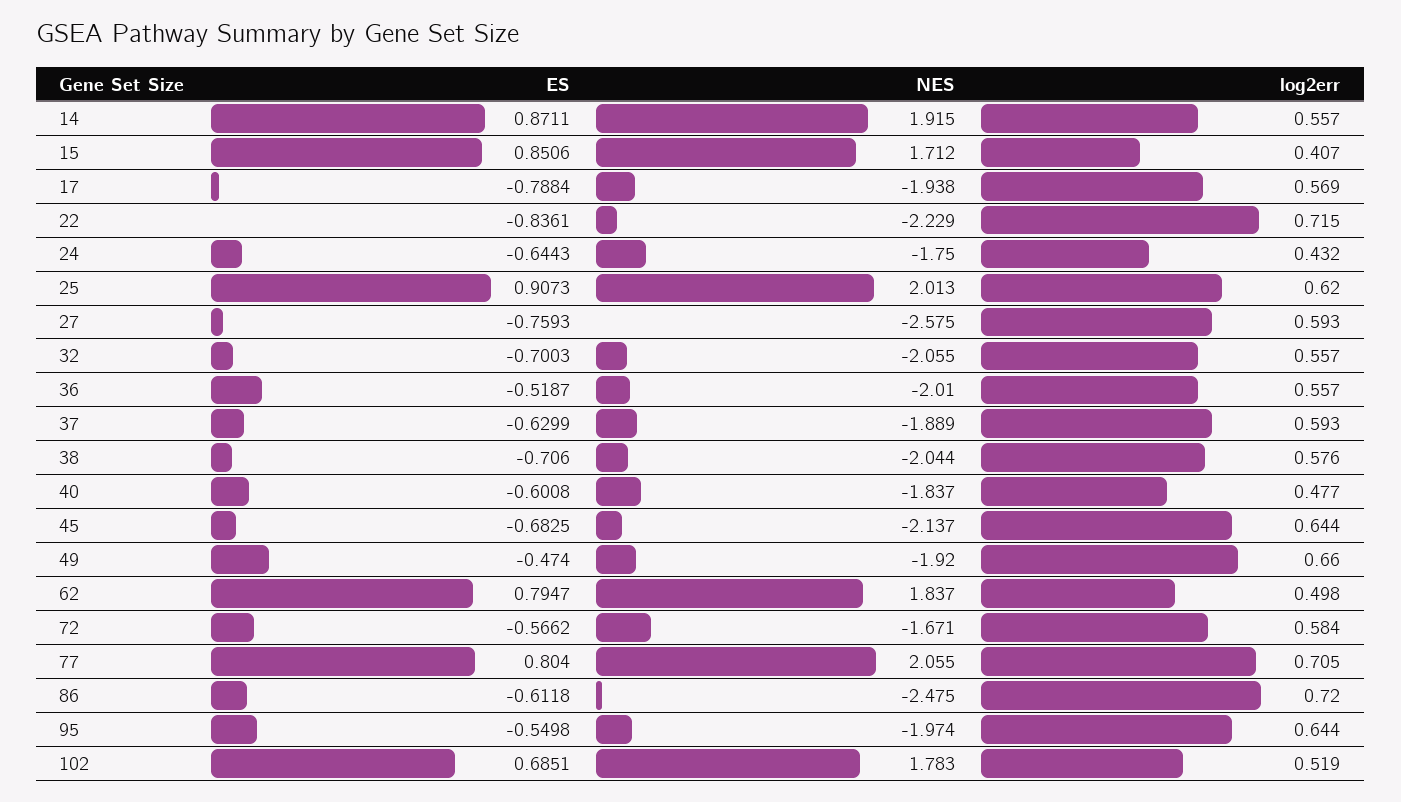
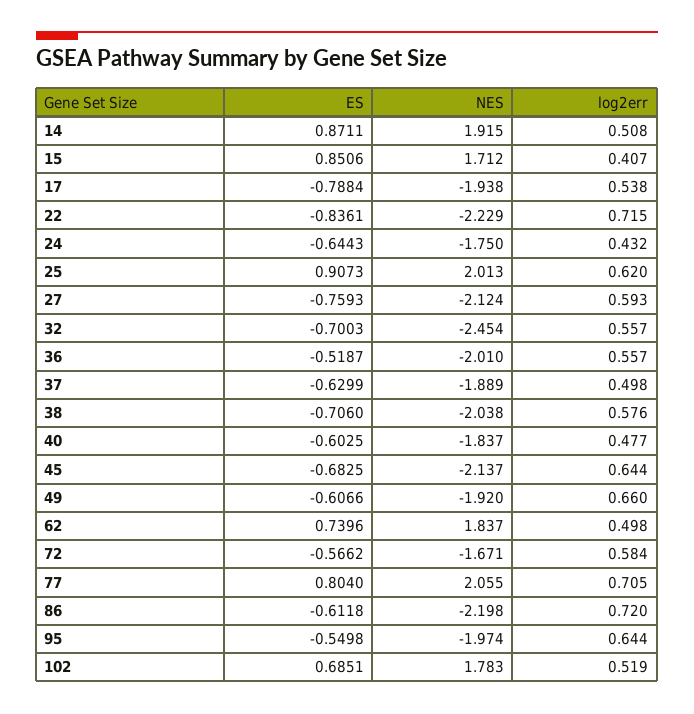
log2err, 14: 0.557 -> 0.508
log2err, 17: 0.569 -> 0.538
NES, 27: -2.575 -> -2.124
NES, 32: -2.055 -> -2.454
log2err, 37: 0.593 -> 0.498
NES, 38: -2.044 -> -2.038
ES, 40: -0.6008 -> -0.6025
ES, 49: -0.474 -> -0.6066
ES, 62: 0.7947 -> 0.7396
NES, 86: -2.475 -> -2.198

